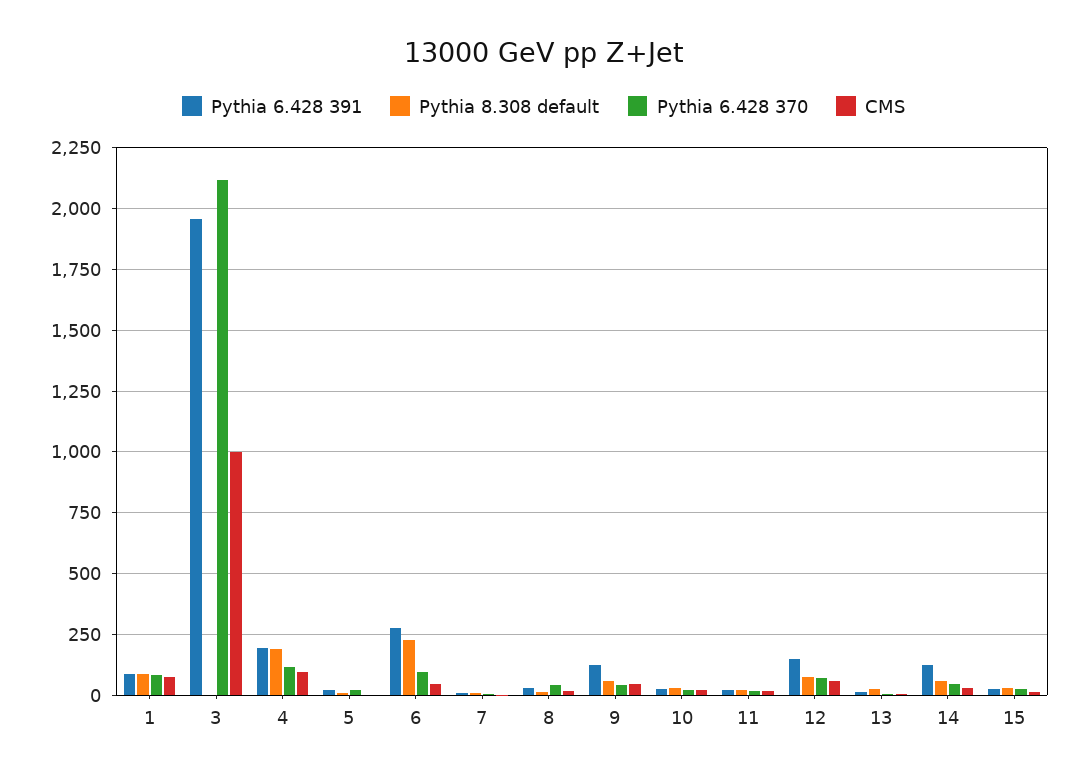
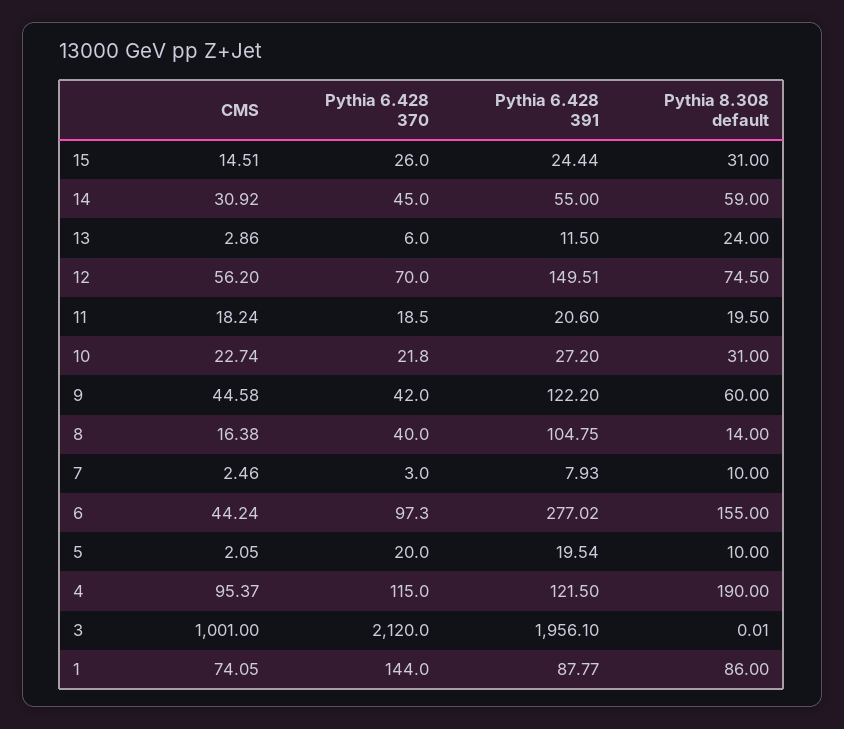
Pythia 6.428 370, 1: 75 -> 144
Pythia 6.428 391, 4: 200 -> 121.5
Pythia 8.308 default, 6: 225 -> 155
Pythia 6.428 391, 8: 25 -> 104.75
Pythia 6.428 391, 14: 125 -> 55

